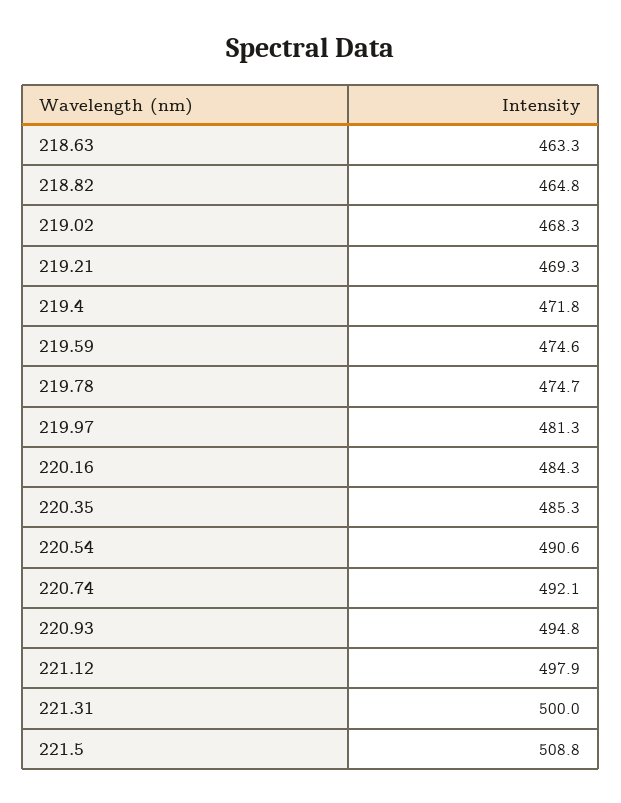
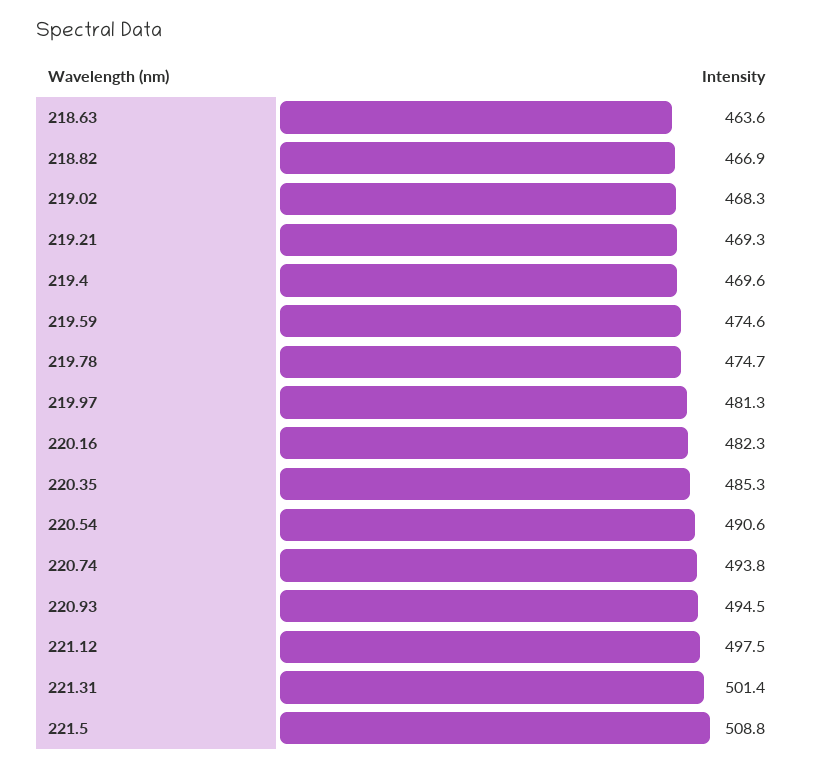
218.63: 463.3 -> 463.6
218.82: 464.8 -> 466.9
219.4: 471.8 -> 469.6
220.16: 484.3 -> 482.3
220.74: 492.1 -> 493.8
220.93: 494.8 -> 494.5
221.12: 497.9 -> 497.5
221.31: 500 -> 501.4

